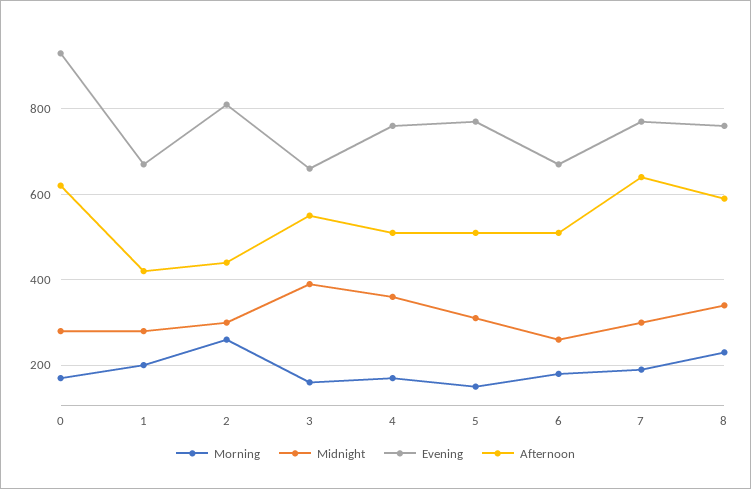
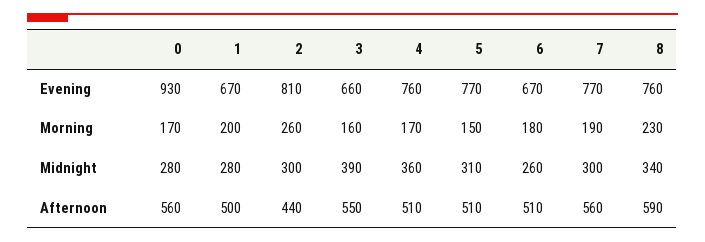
Afternoon, 0: 620 -> 560
Afternoon, 1: 420 -> 500
Afternoon, 7: 640 -> 560

